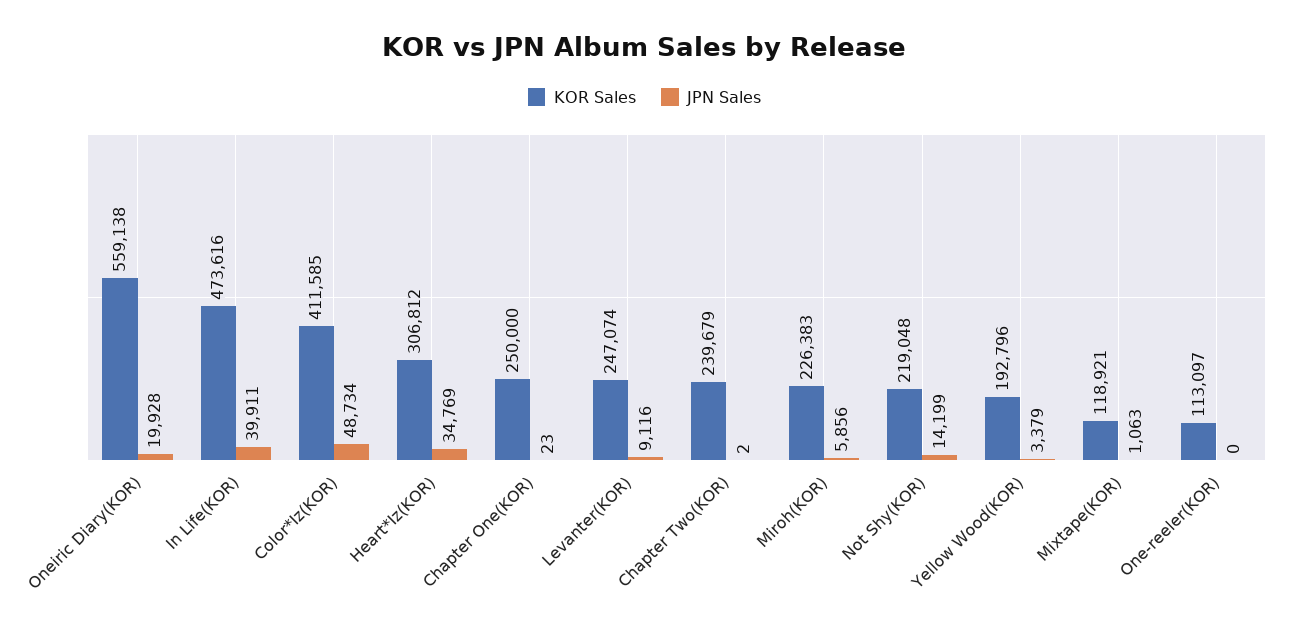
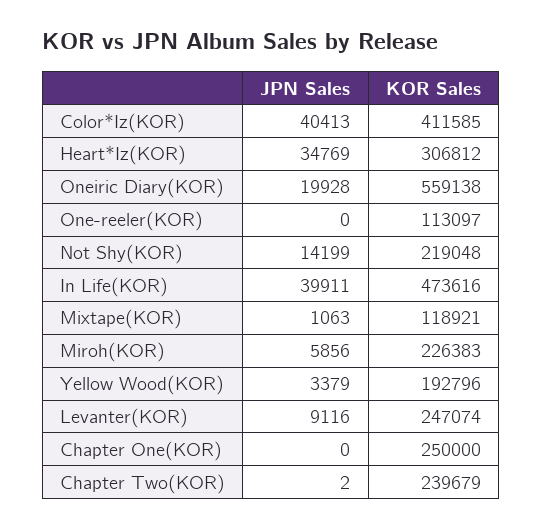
JPN Sales, Color*Iz(KOR): 48734 -> 40413
JPN Sales, Chapter One(KOR): 23 -> 0

